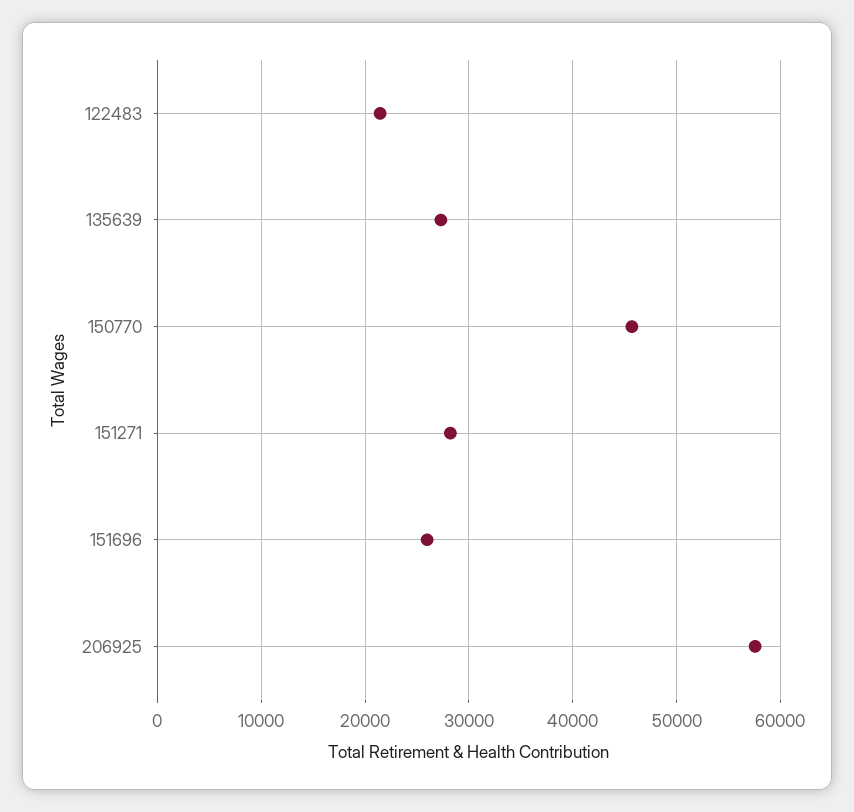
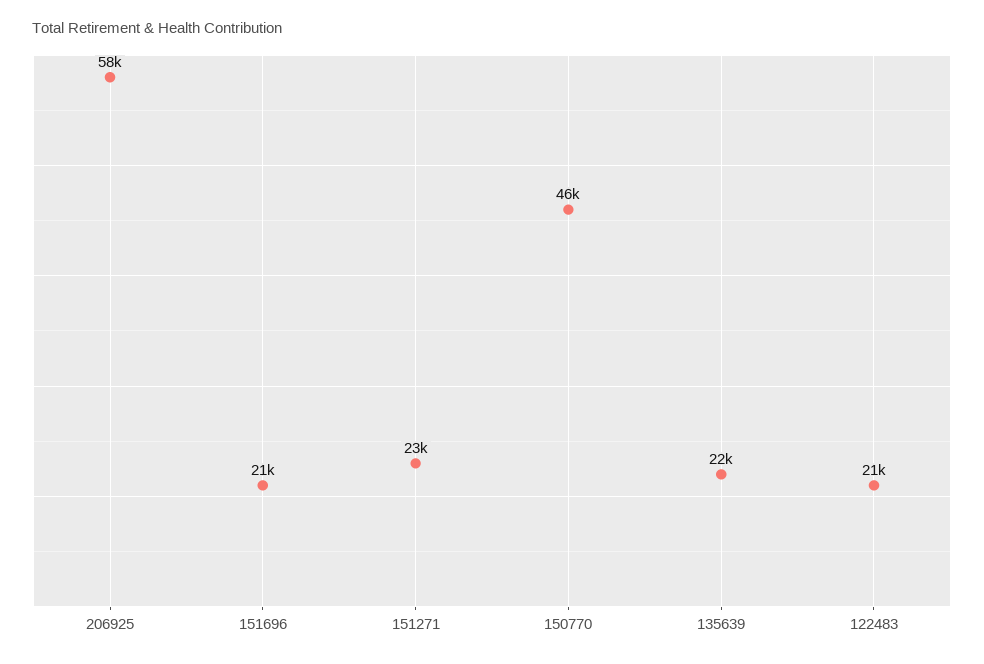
135639: 27000 -> 22000
151271: 28000 -> 23000
151696: 26000 -> 21000

